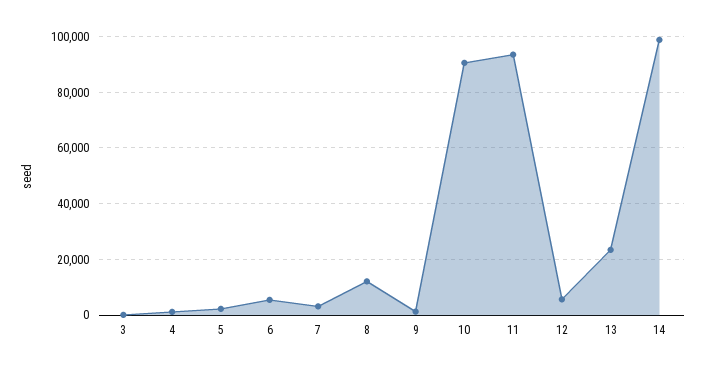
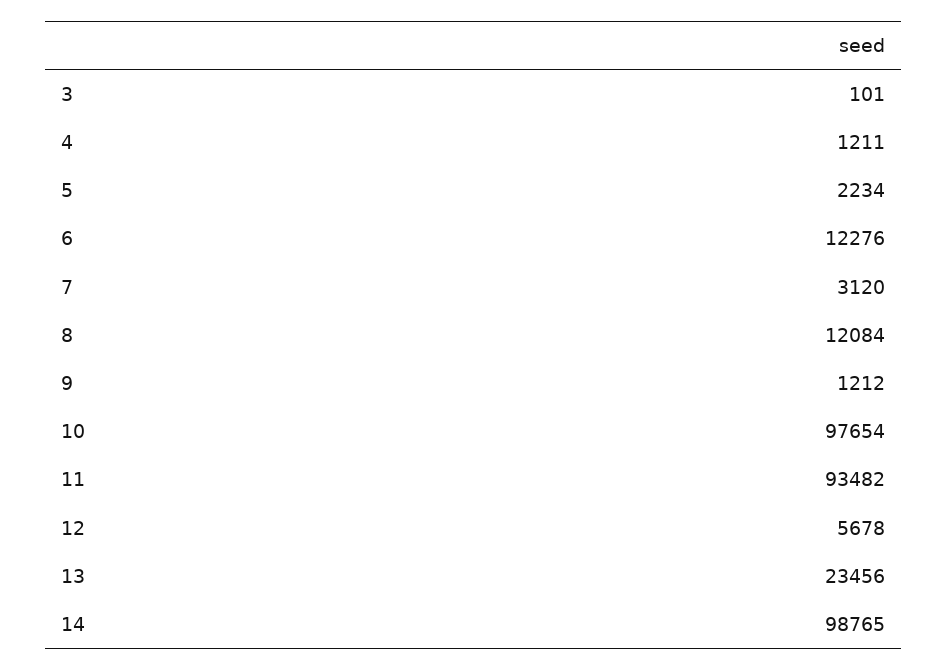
6: 5000 -> 12276
10: 90000 -> 97654

